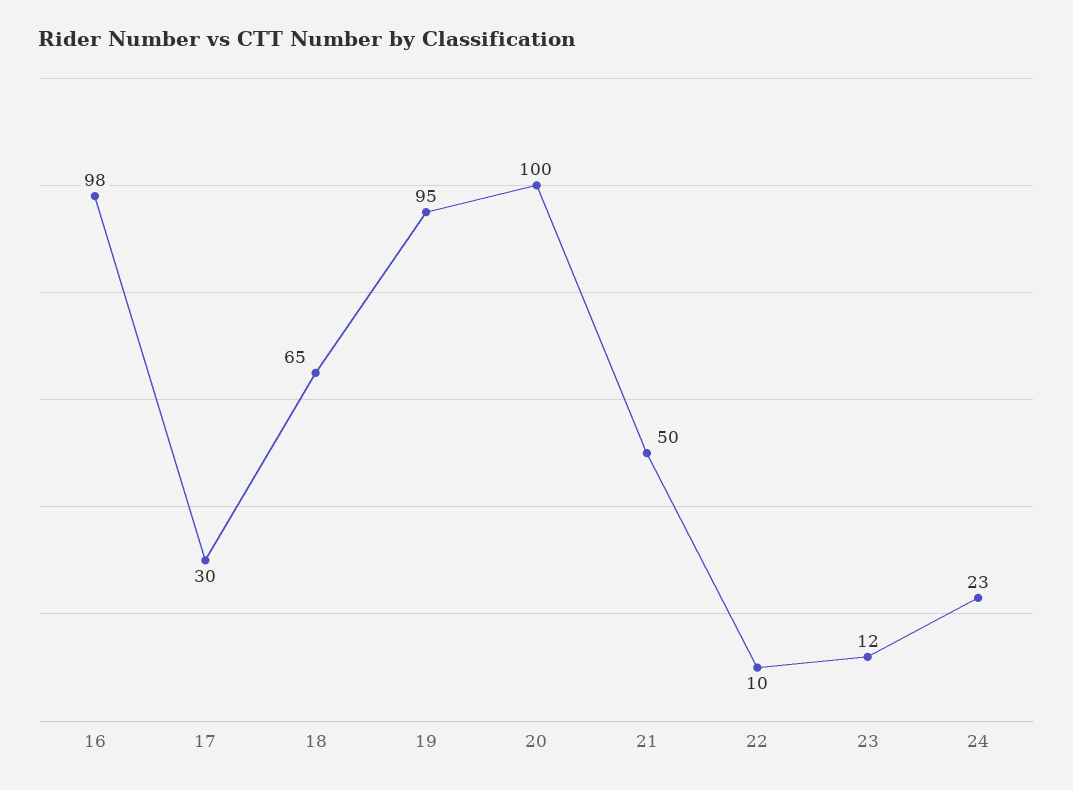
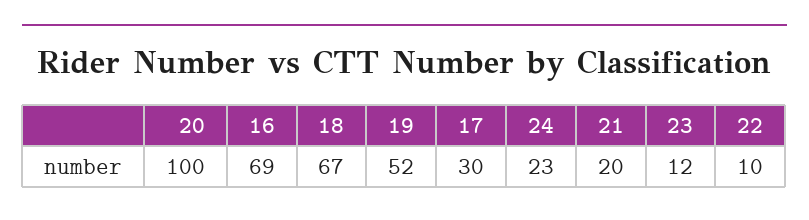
16: 98 -> 69
18: 65 -> 67
19: 95 -> 52
21: 50 -> 20

